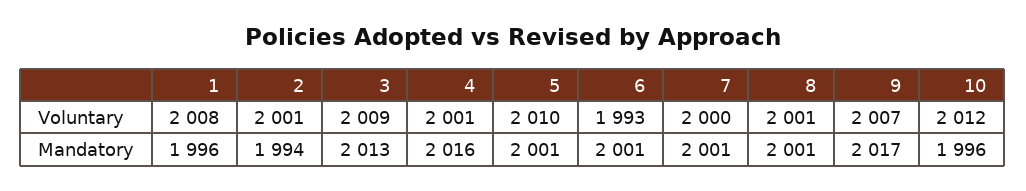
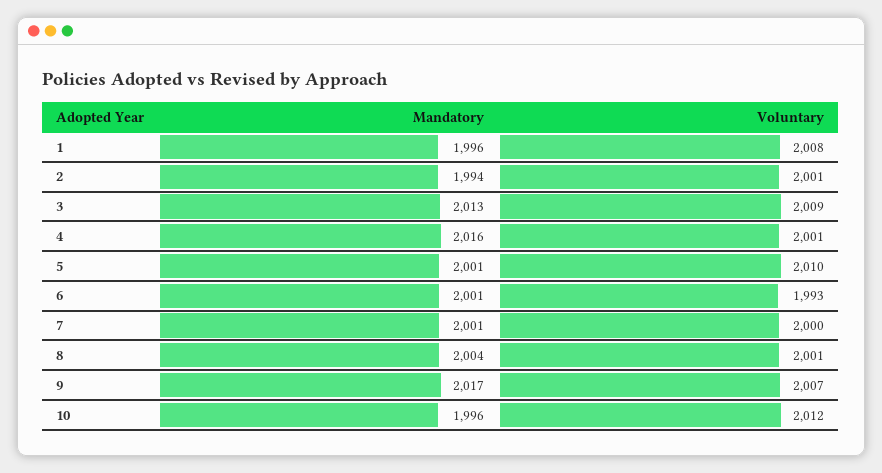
8, Mandatory: 2001 -> 2004

